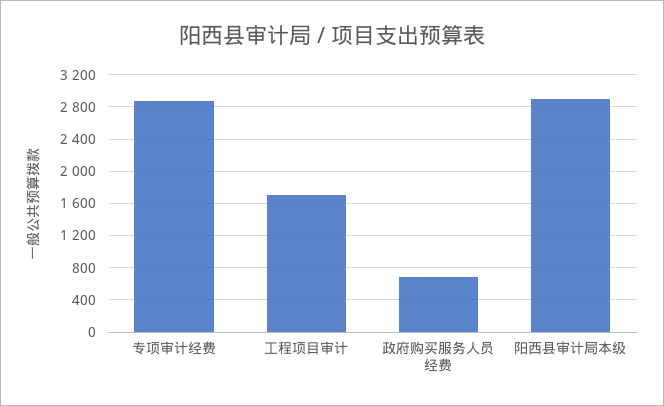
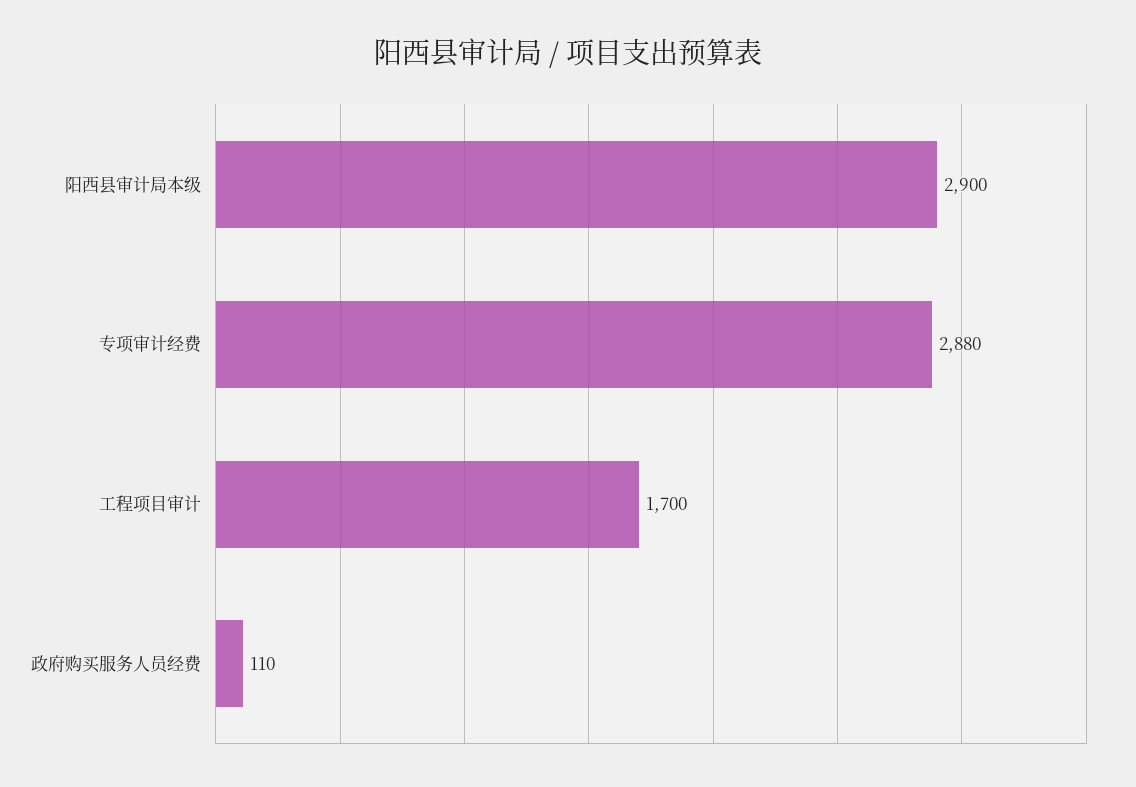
政府购买服务人员经费: 700 -> 110

